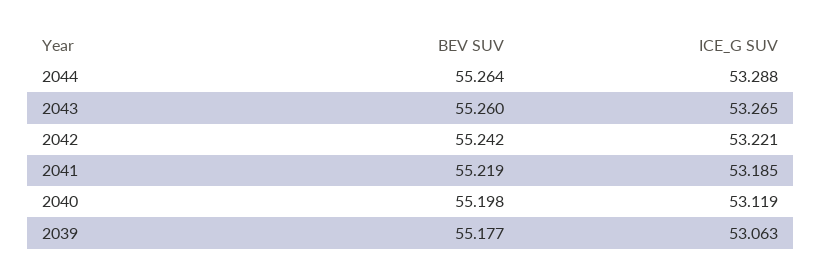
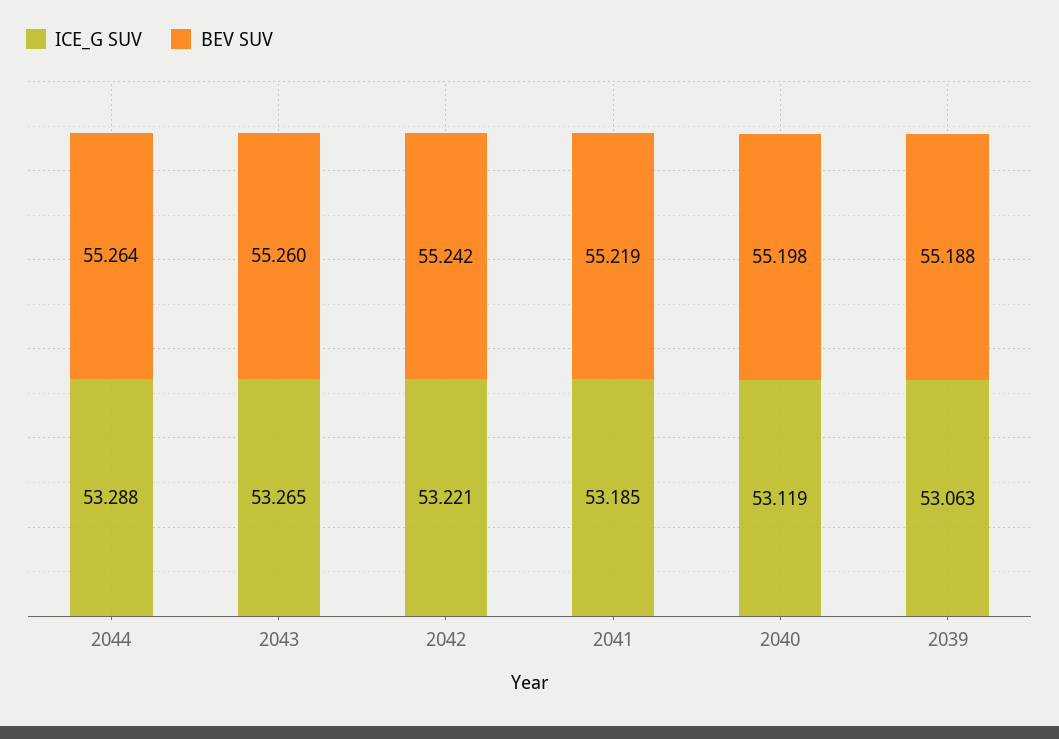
BEV SUV, 2039: 55.177 -> 55.188

